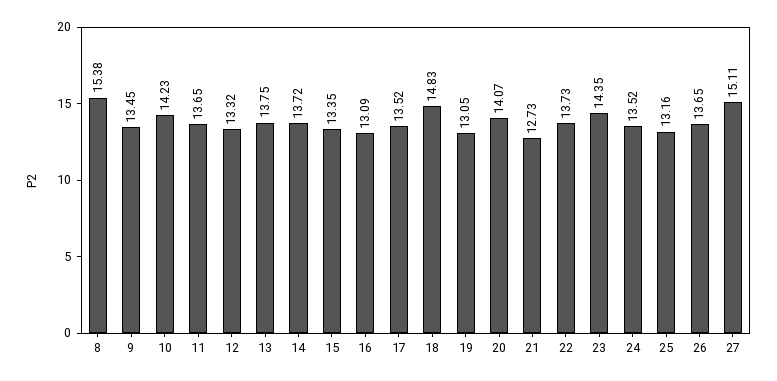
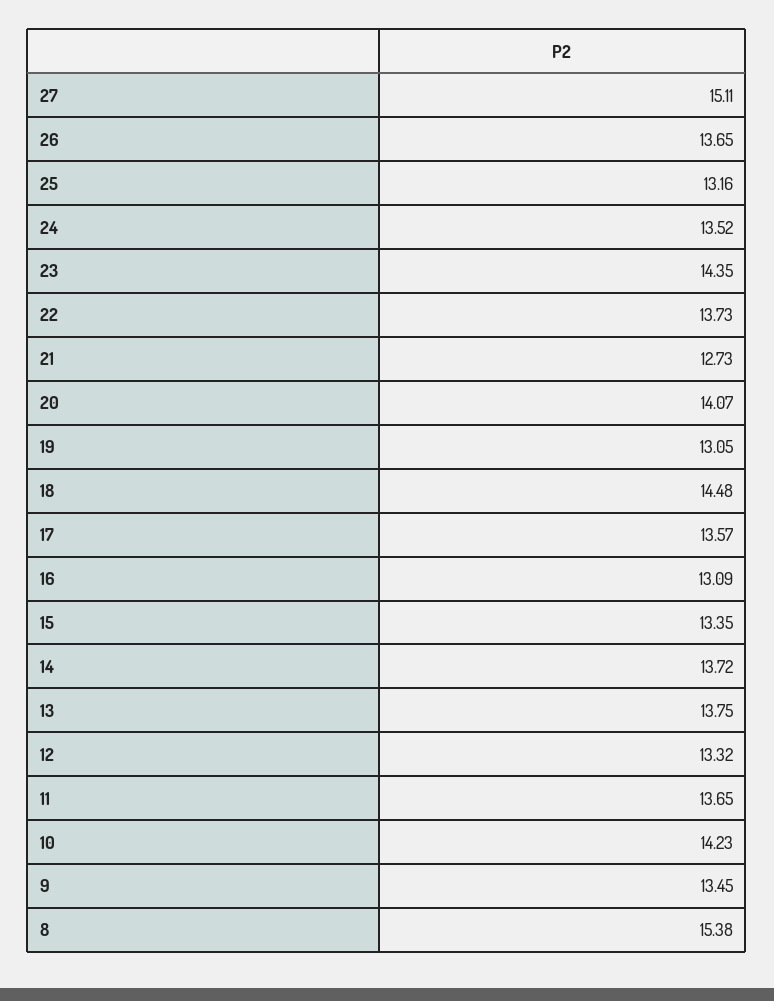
17: 13.52 -> 13.57
18: 14.83 -> 14.48

